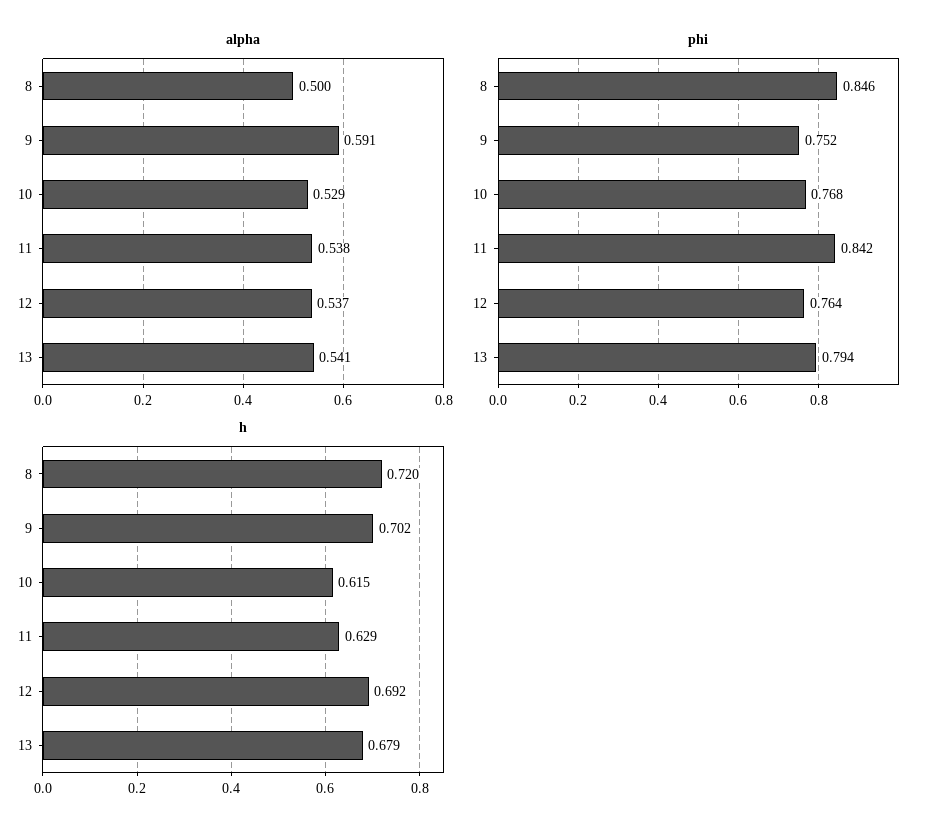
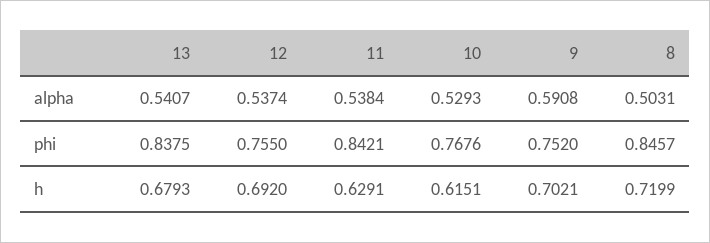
alpha, 8: 0.5 -> 0.5031
phi, 12: 0.764 -> 0.755
phi, 13: 0.794 -> 0.8375

